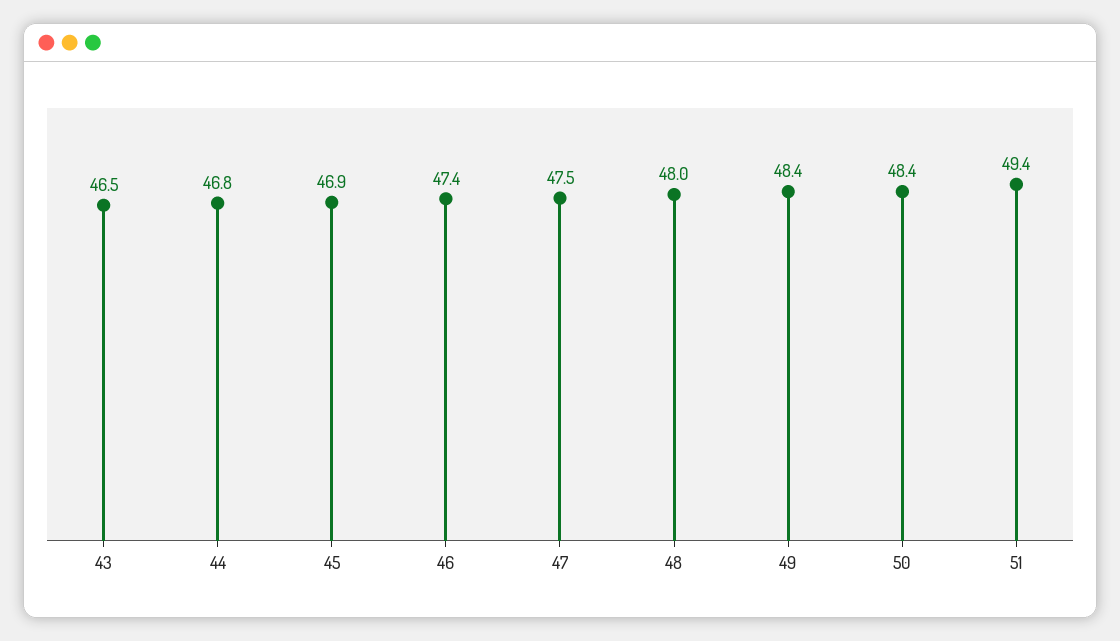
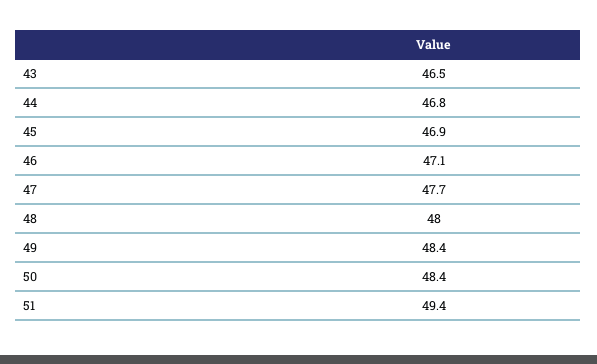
46: 47.4 -> 47.1
47: 47.5 -> 47.7

